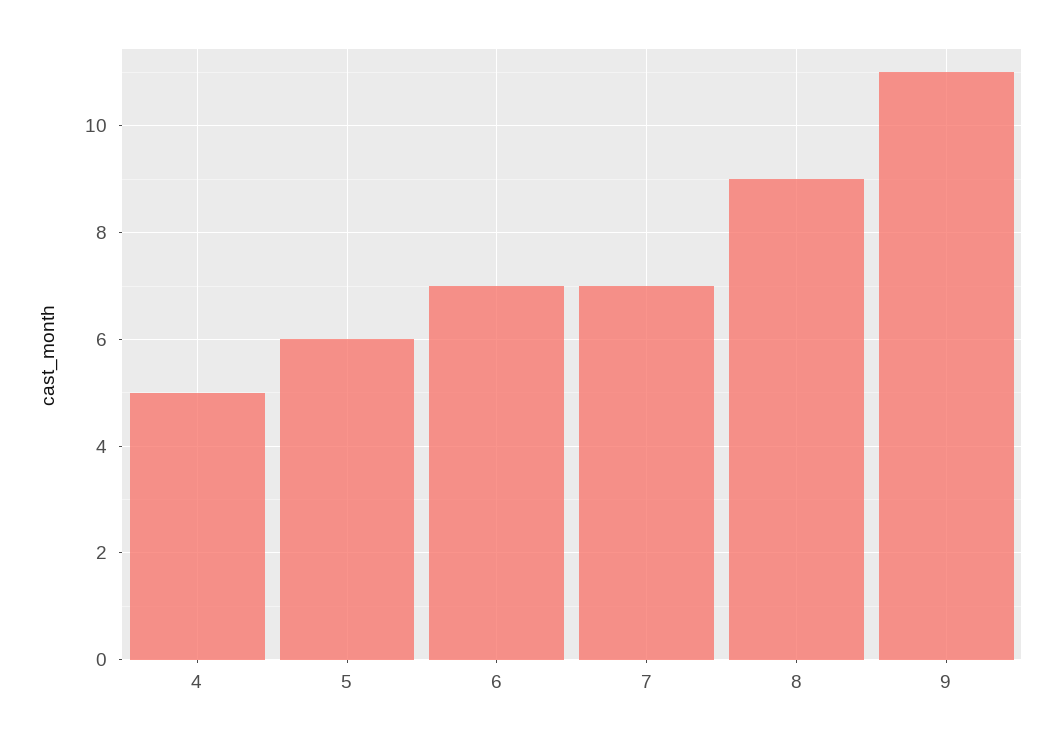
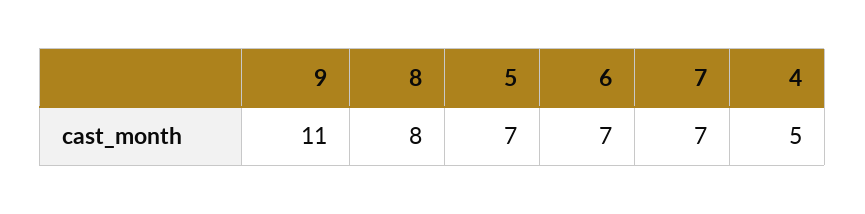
5: 6 -> 7
8: 9 -> 8

